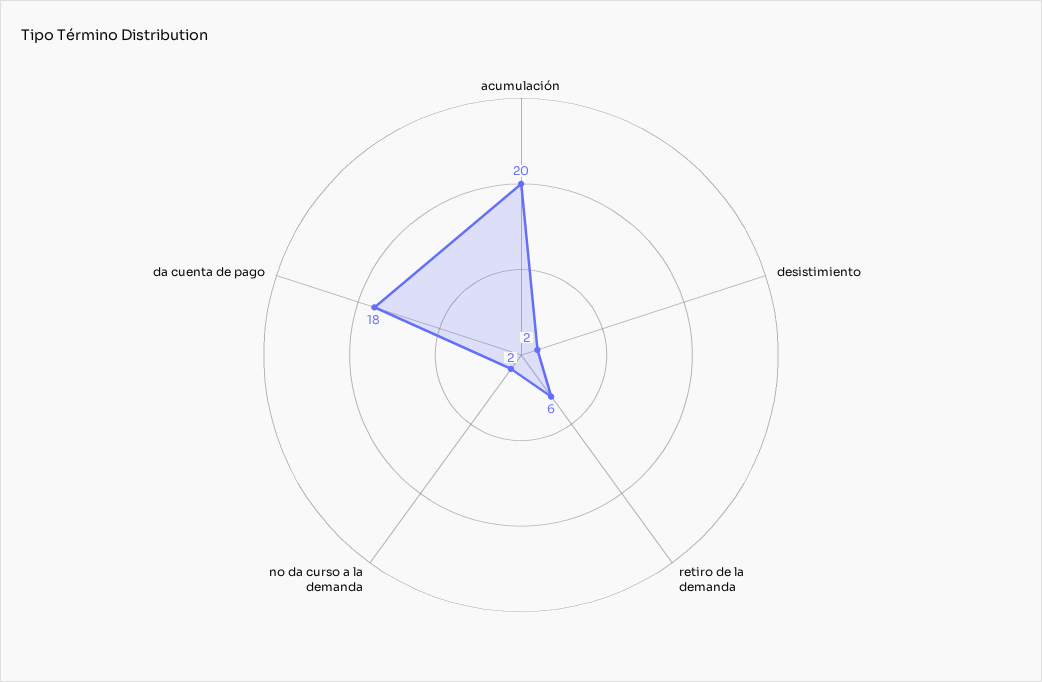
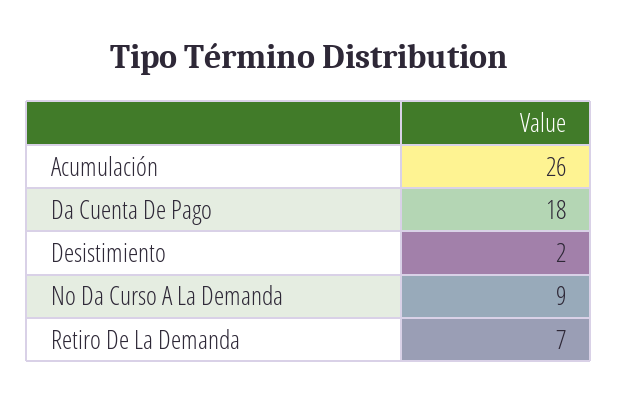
acumulación: 20 -> 26
retiro de la demanda: 6 -> 7
no da curso a la demanda: 2 -> 9

